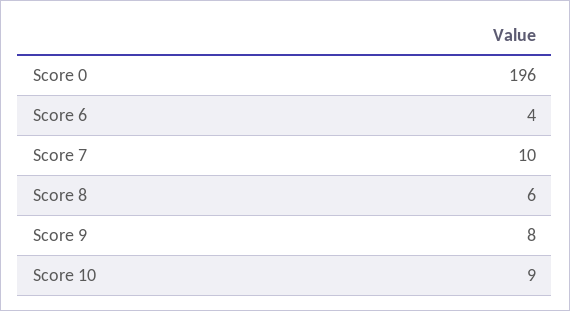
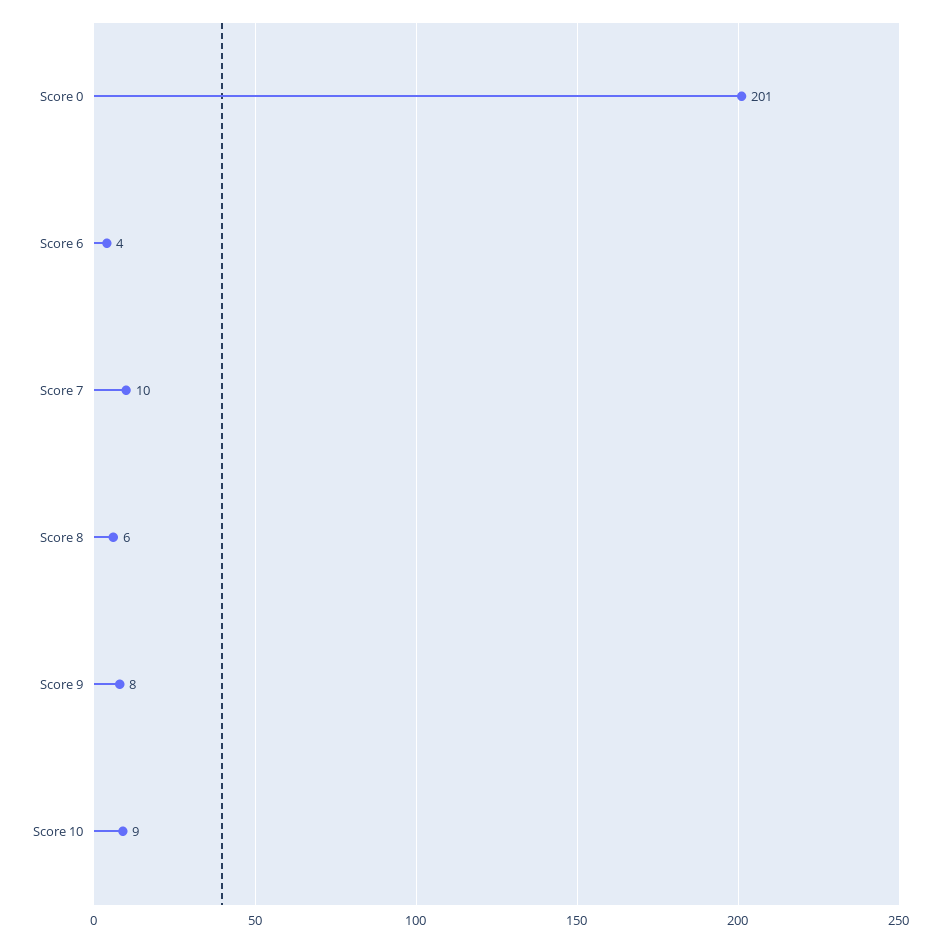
Score 0: 196 -> 201

